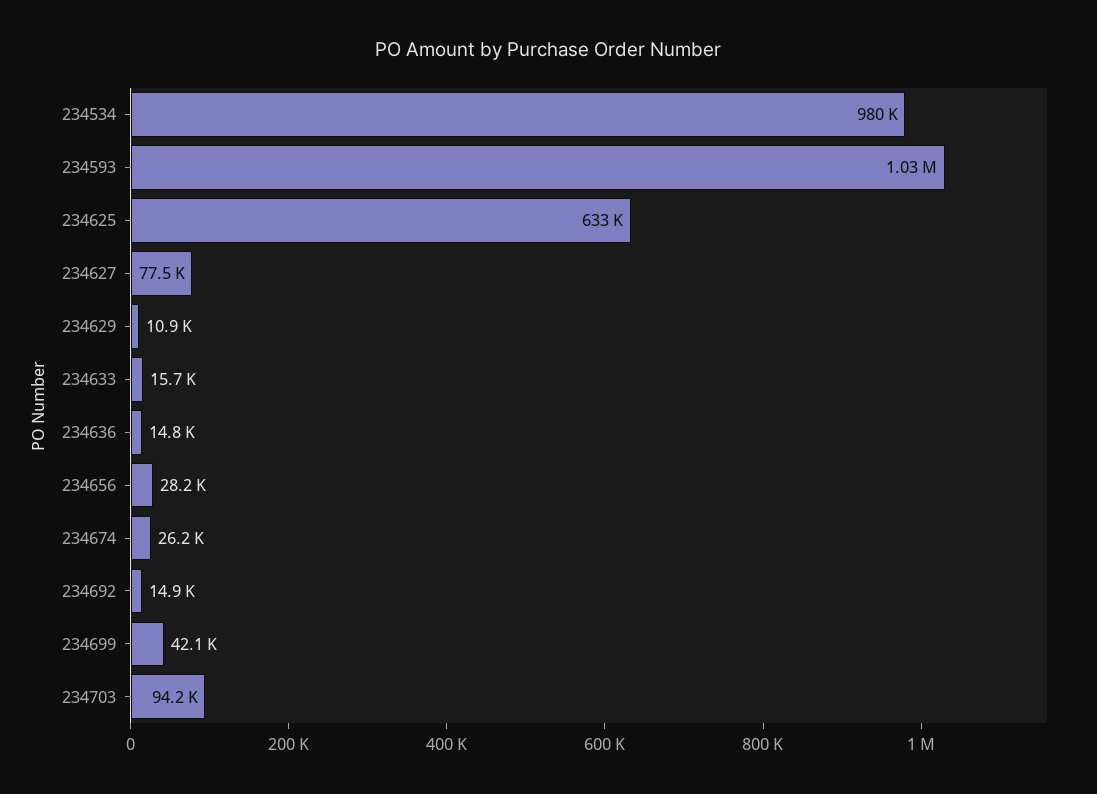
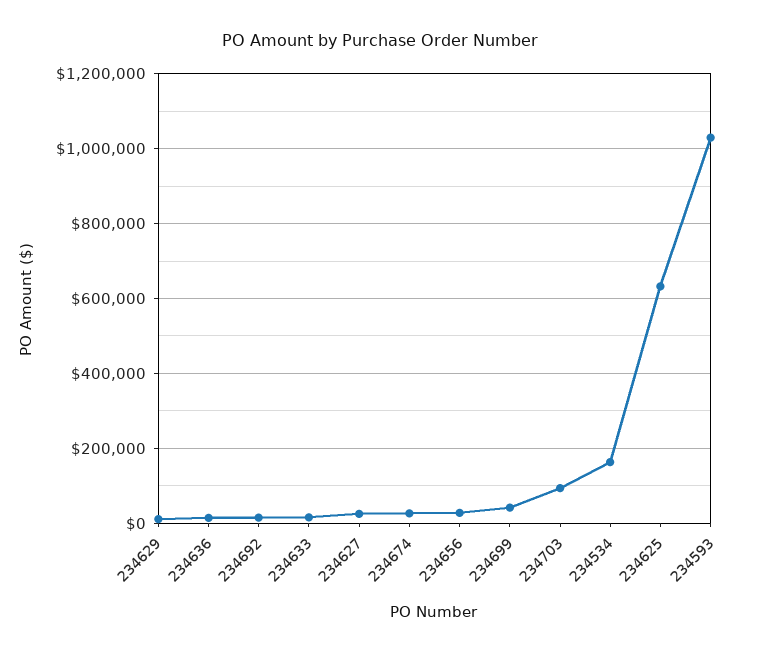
234534: 980000 -> 160000
234627: 77500 -> 20000

